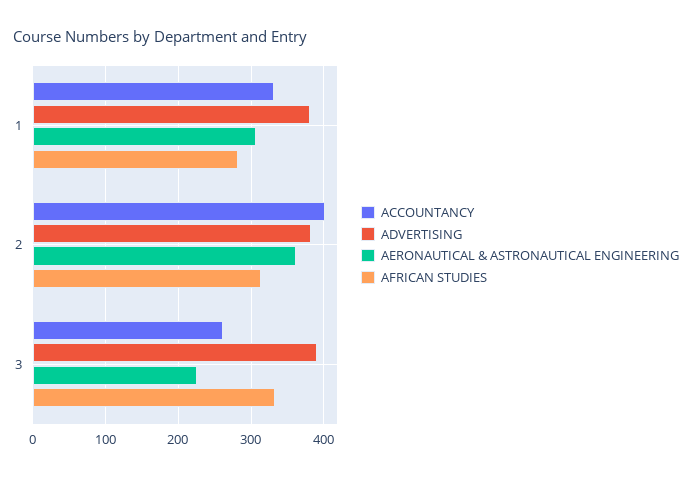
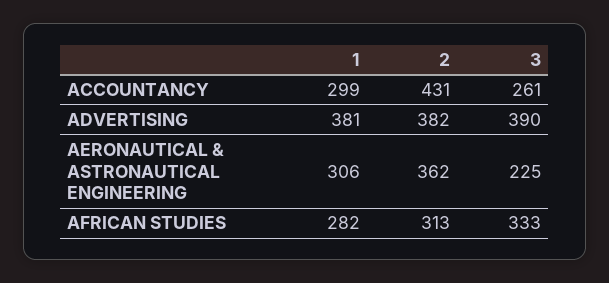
ACCOUNTANCY, 1: 330 -> 299
ACCOUNTANCY, 2: 400 -> 431

